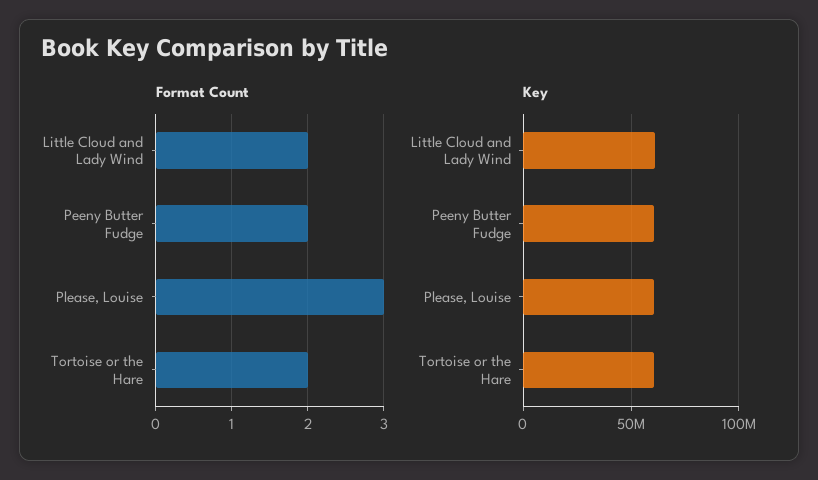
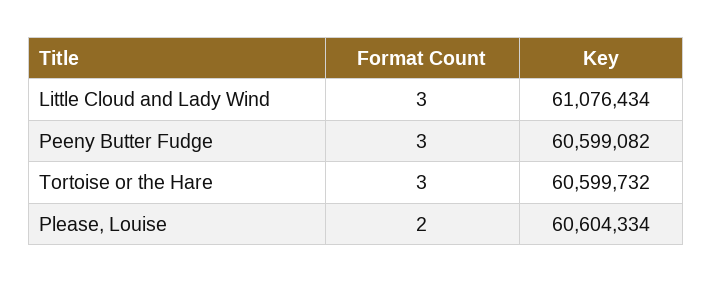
Format Count, Little Cloud and Lady Wind: 2 -> 3
Format Count, Peeny Butter Fudge: 2 -> 3
Format Count, Please, Louise: 3 -> 2
Format Count, Tortoise or the Hare: 2 -> 3

